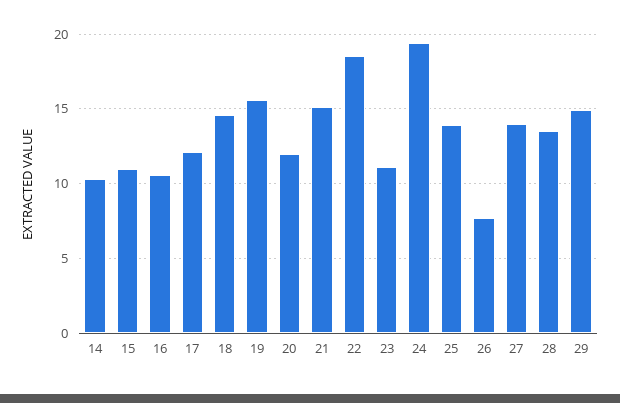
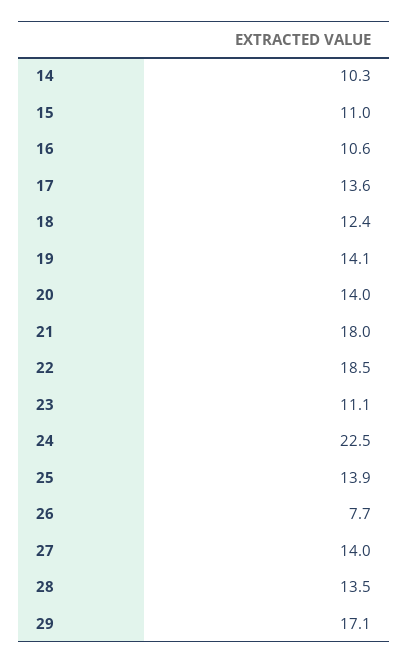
17: 12 -> 13.6
18: 14.5 -> 12.4
19: 15.5 -> 14.1
20: 12 -> 14
21: 15 -> 18
24: 19.5 -> 22.5
29: 15 -> 17.1

